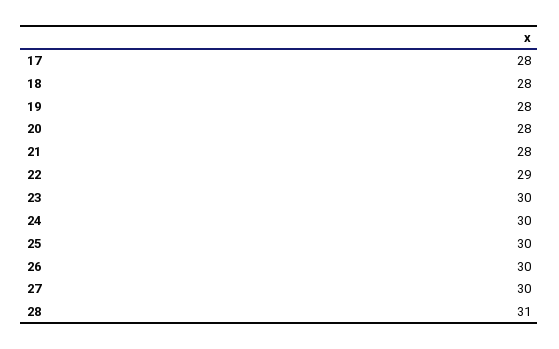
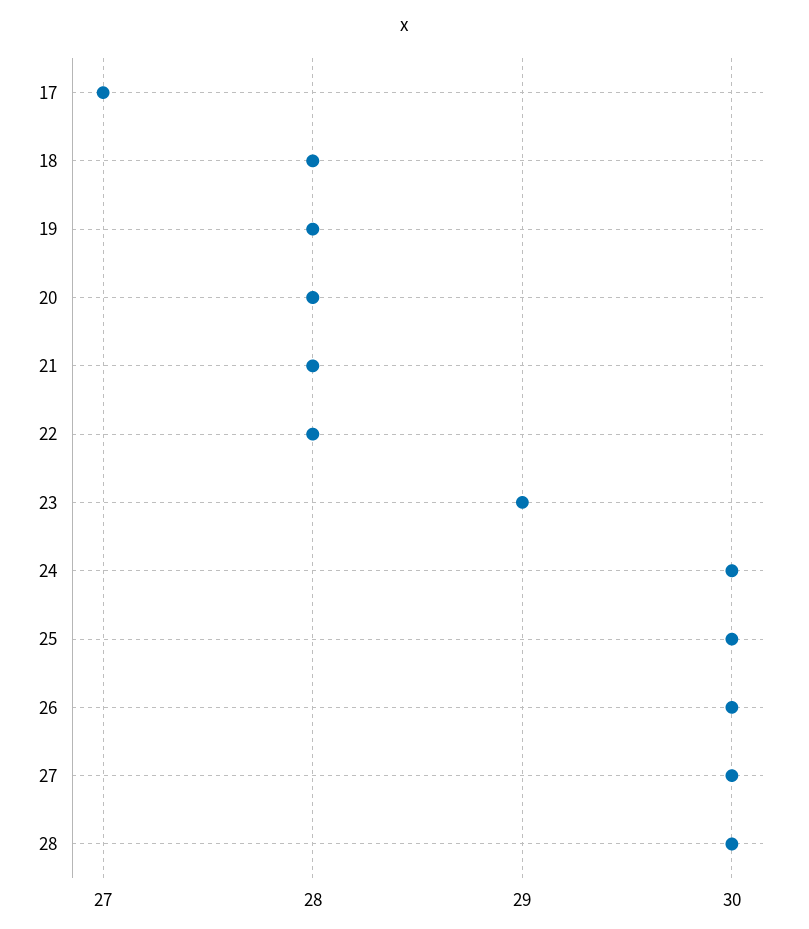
17: 28 -> 27
22: 29 -> 28
23: 30 -> 29
28: 31 -> 30

